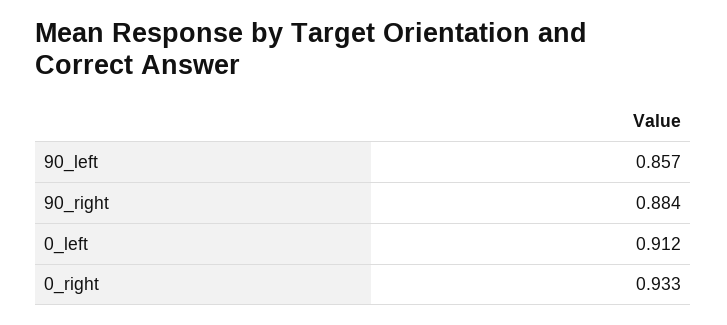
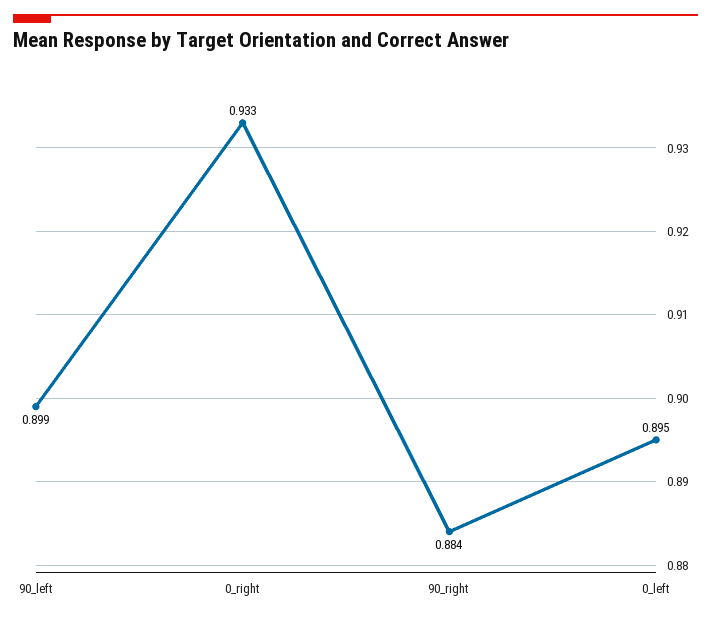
90_left: 0.857 -> 0.899
0_left: 0.912 -> 0.895

